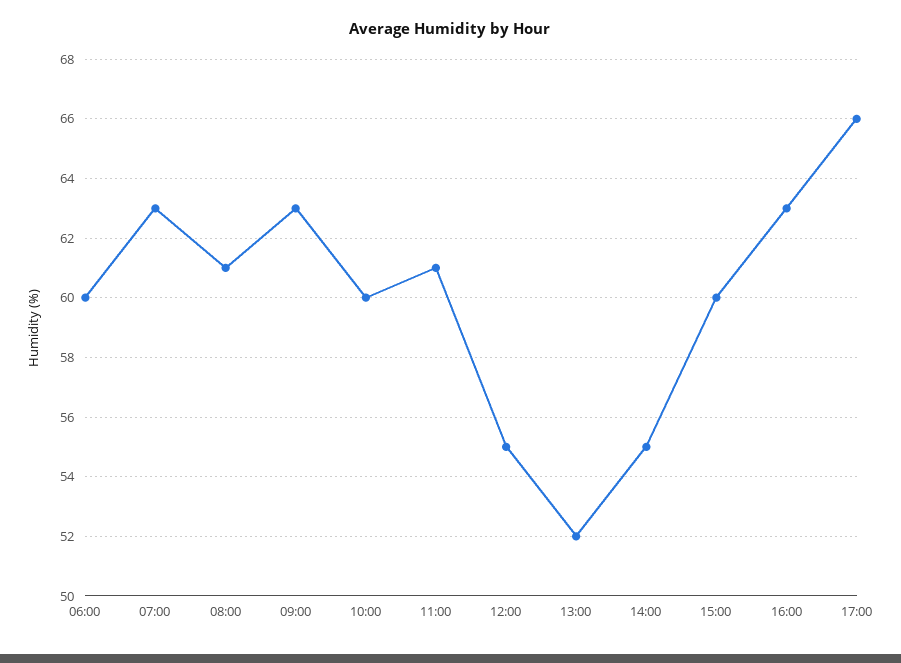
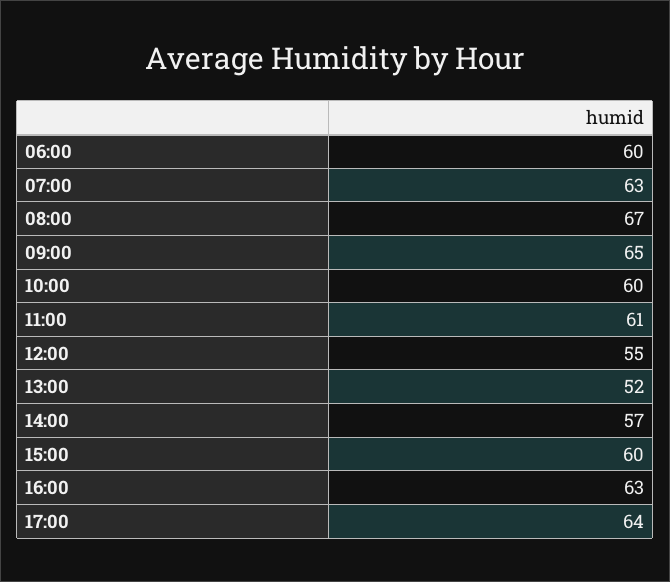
08:00: 61 -> 67
09:00: 63 -> 65
14:00: 55 -> 57
17:00: 66 -> 64

